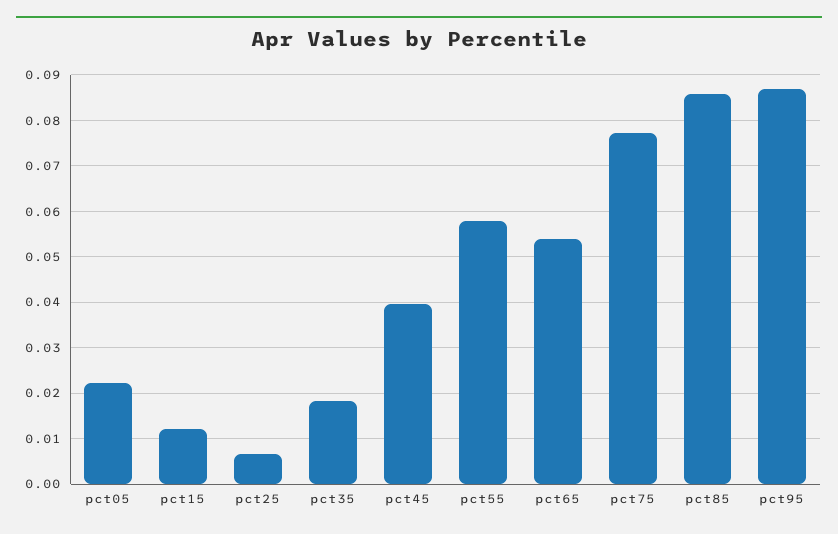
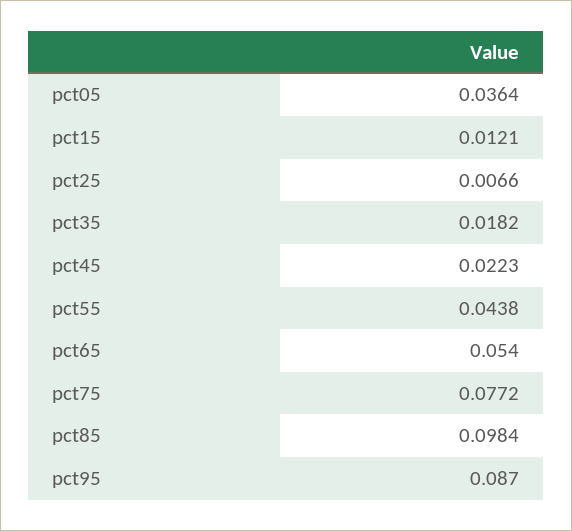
pct05: 0.022 -> 0.0364
pct45: 0.04 -> 0.0223
pct55: 0.058 -> 0.0438
pct85: 0.086 -> 0.0984

